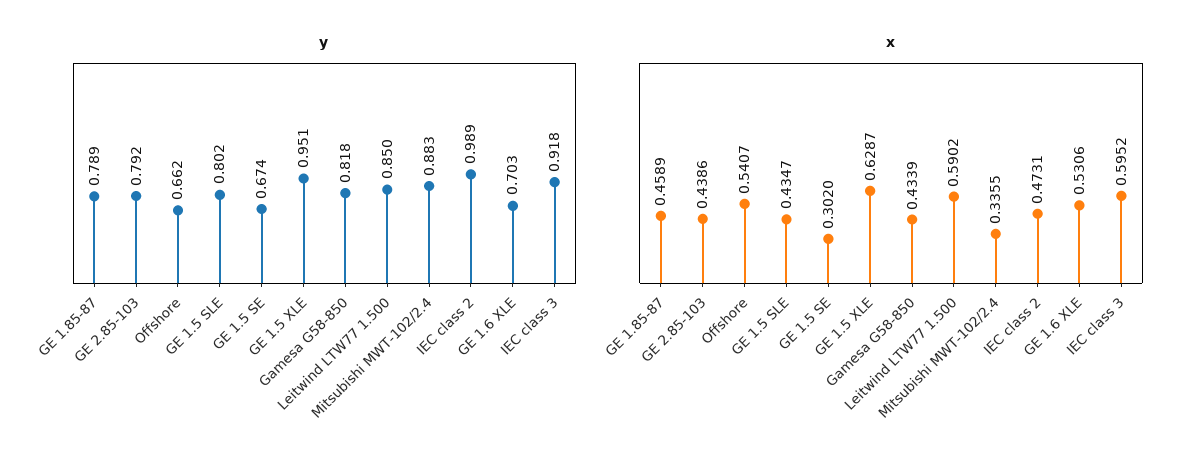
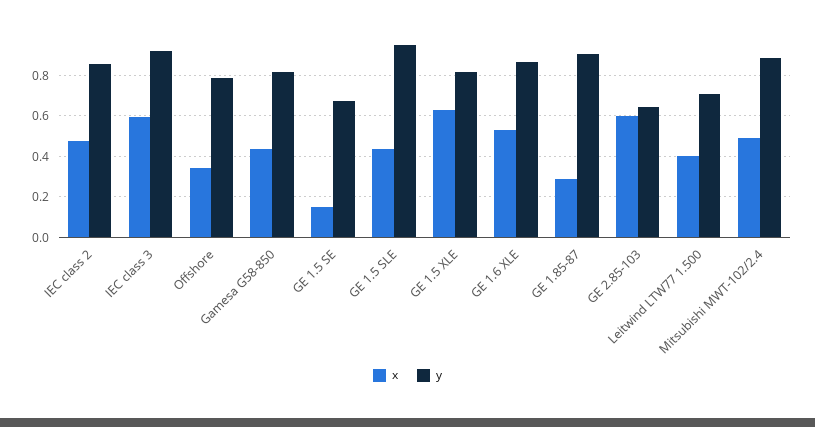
y, GE 1.85-87: 0.789 -> 0.9
y, GE 2.85-103: 0.792 -> 0.65
y, Offshore: 0.662 -> 0.8
y, GE 1.5 SLE: 0.802 -> 0.95
y, GE 1.5 XLE: 0.951 -> 0.8
y, Leitwind LTW77 1.500: 0.85 -> 0.7
y, IEC class 2: 0.989 -> 0.85
y, GE 1.6 XLE: 0.703 -> 0.85
x, GE 1.85-87: 0.4589 -> 0.3
x, GE 2.85-103: 0.4386 -> 0.6
x, Offshore: 0.5407 -> 0.35
x, GE 1.5 SE: 0.302 -> 0.15
x, Leitwind LTW77 1.500: 0.5902 -> 0.4
x, Mitsubishi MWT-102/2.4: 0.3355 -> 0.5

